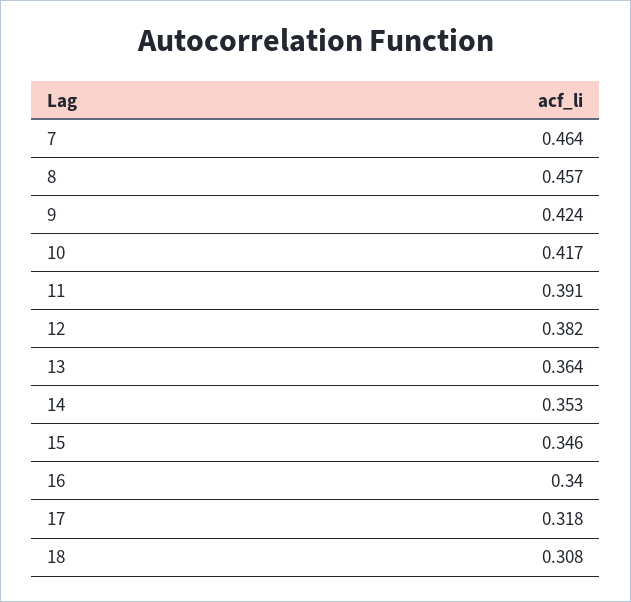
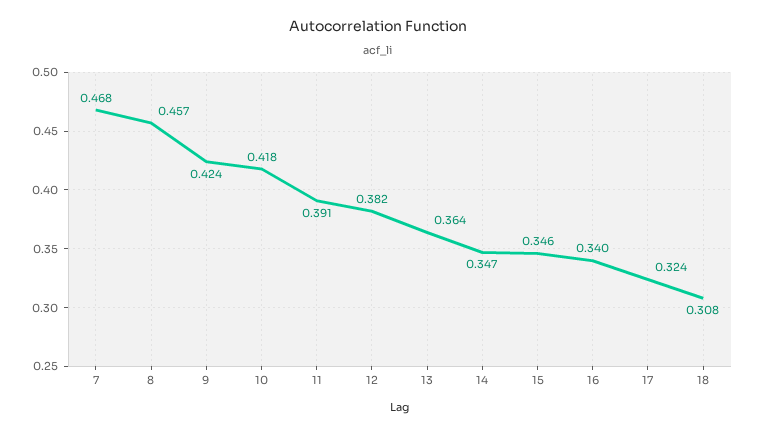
7: 0.464 -> 0.468
10: 0.417 -> 0.418
14: 0.353 -> 0.347
17: 0.318 -> 0.324

